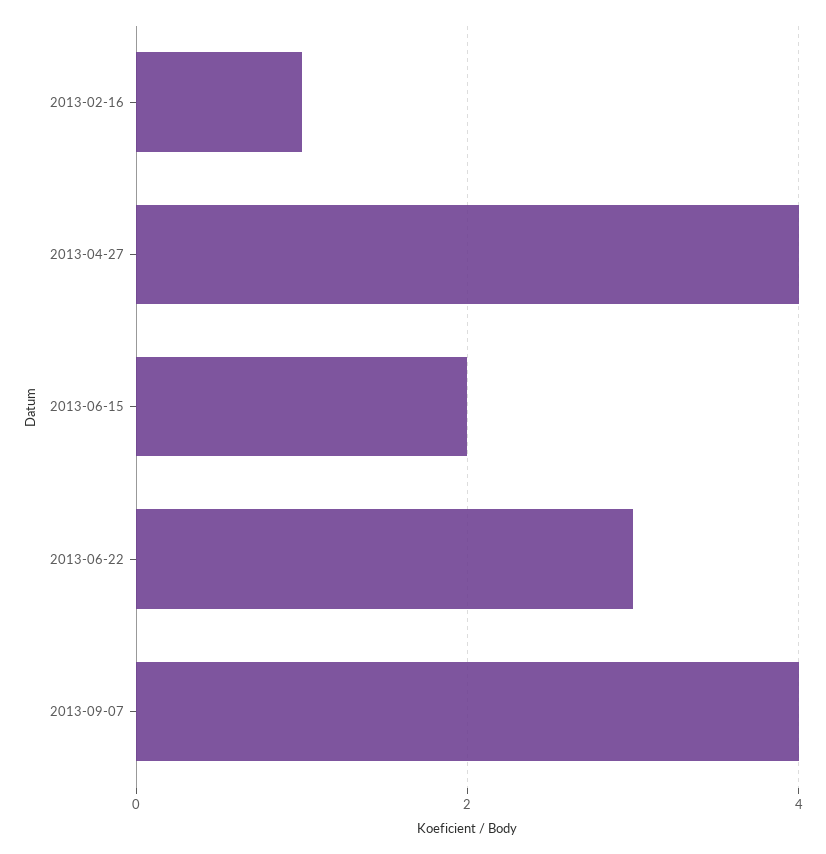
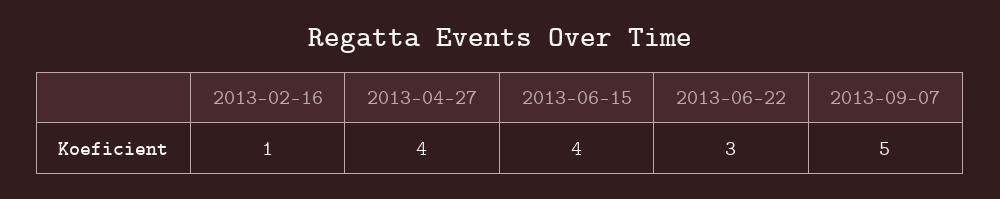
2013-06-15: 2 -> 4
2013-09-07: 4 -> 5

